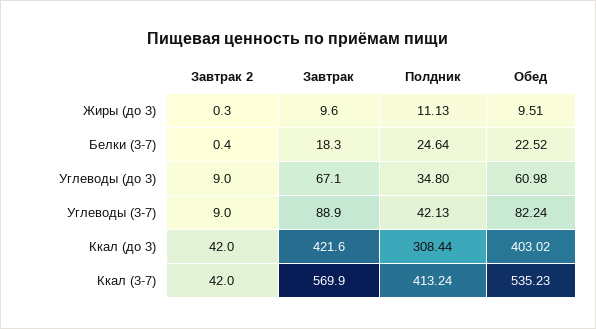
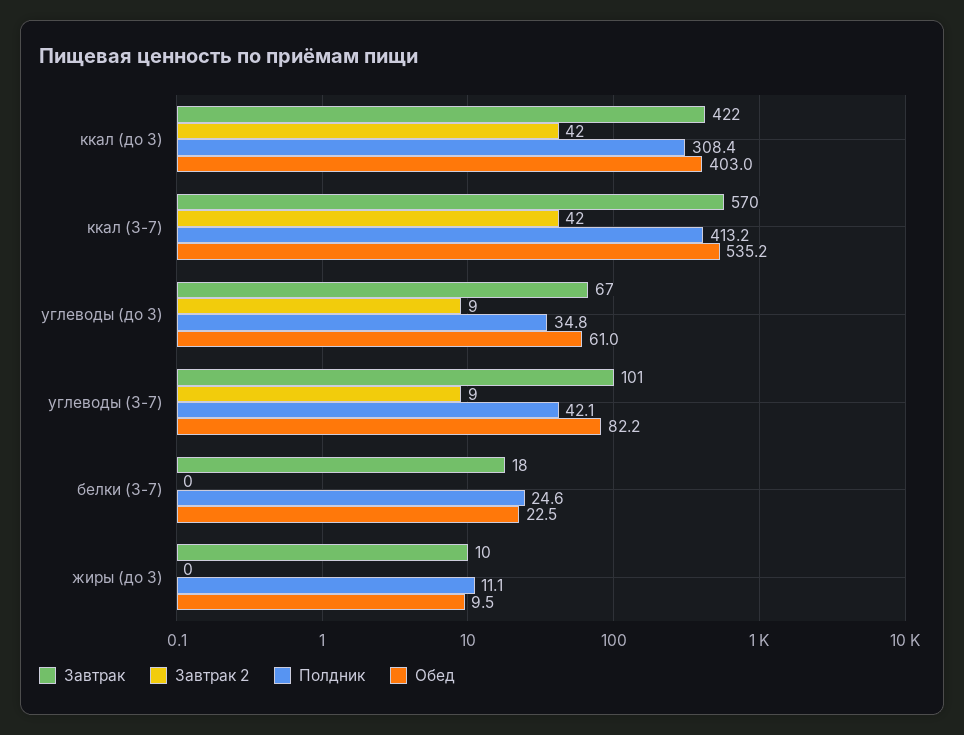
Завтрак, Углеводы (3-7): 88.9 -> 101

